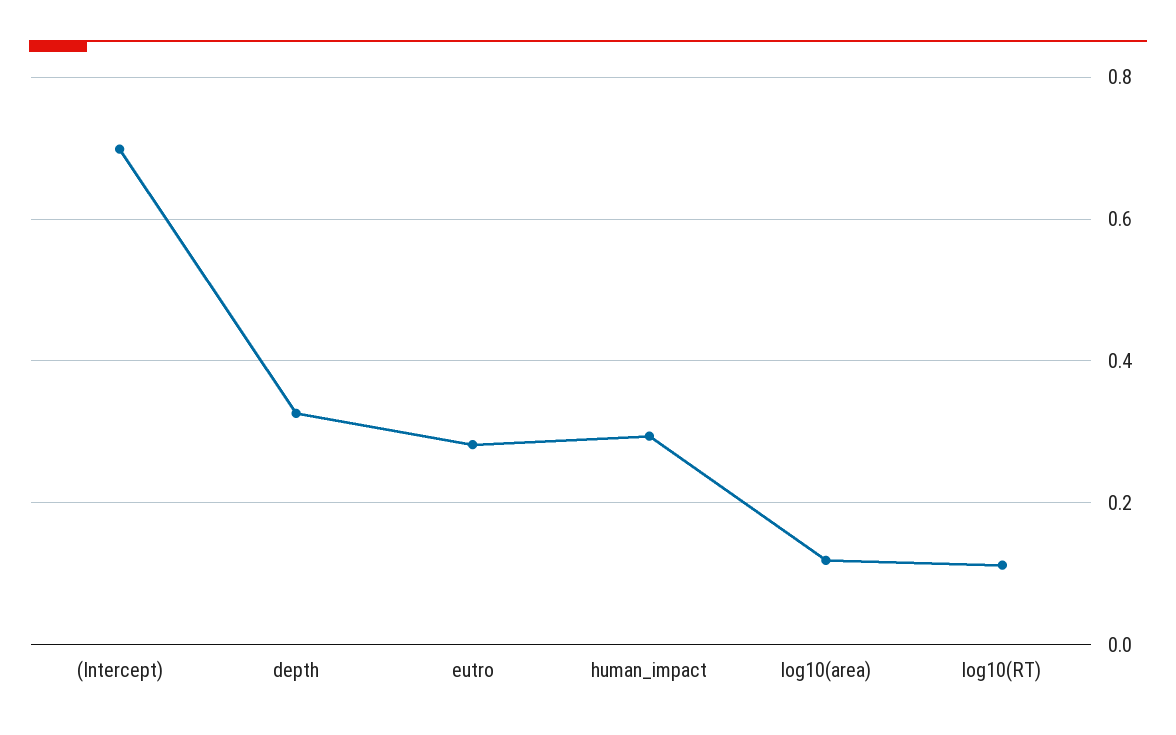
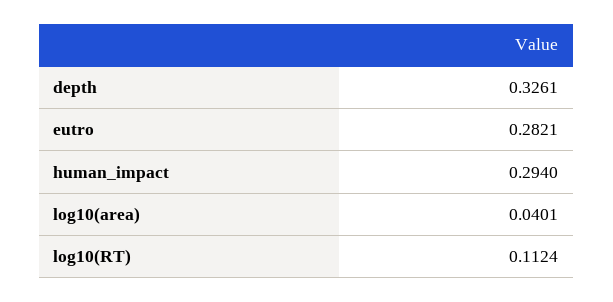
(Intercept): 0.7 -> none
log10(area): 0.12 -> 0.0401

